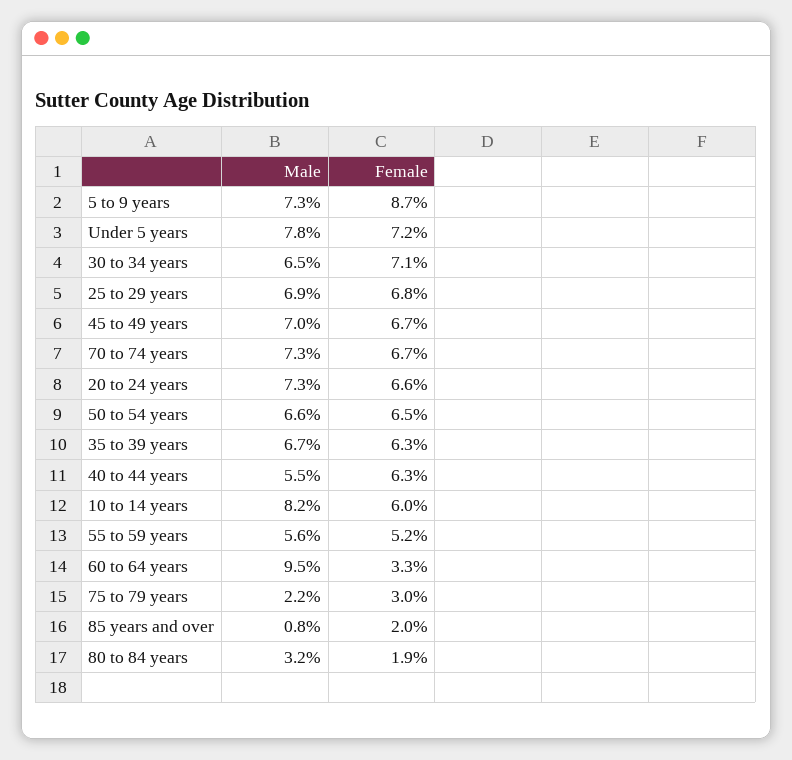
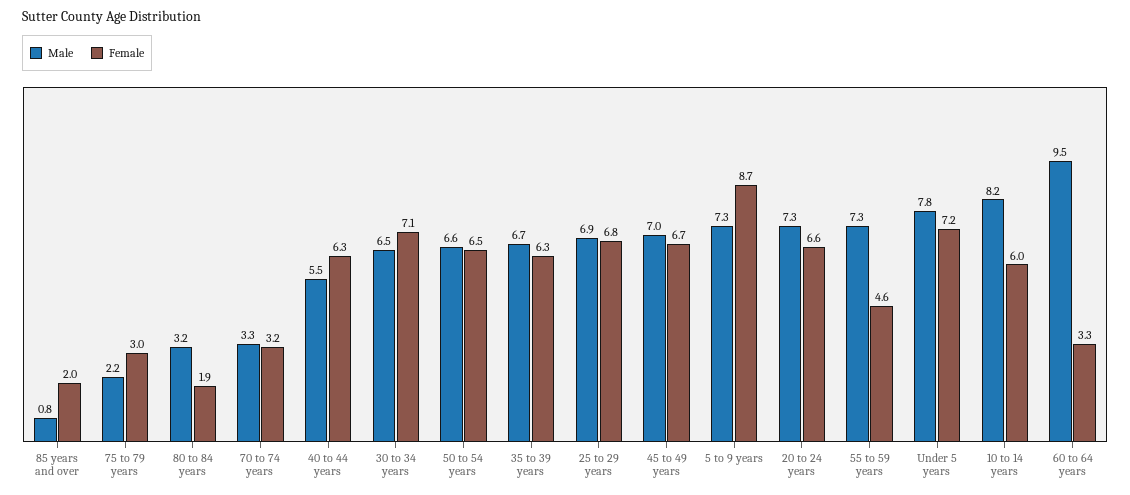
Male, 70 to 74 years: 7.3 -> 3.3
Female, 70 to 74 years: 6.7 -> 3.2
Male, 55 to 59 years: 5.6 -> 7.3
Female, 55 to 59 years: 5.2 -> 4.6

